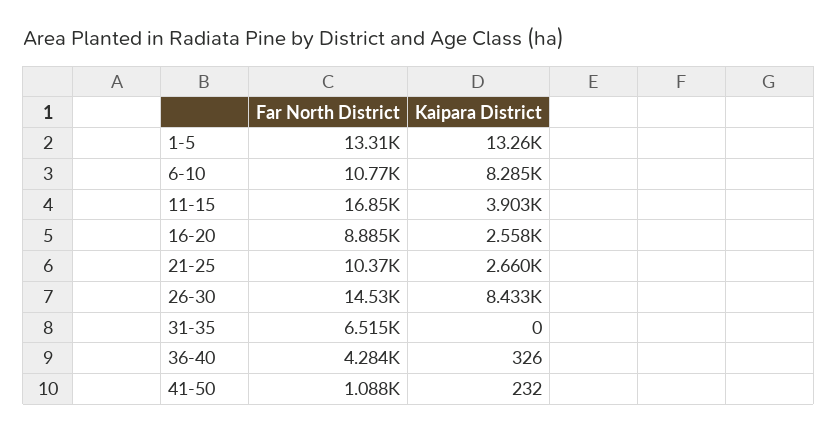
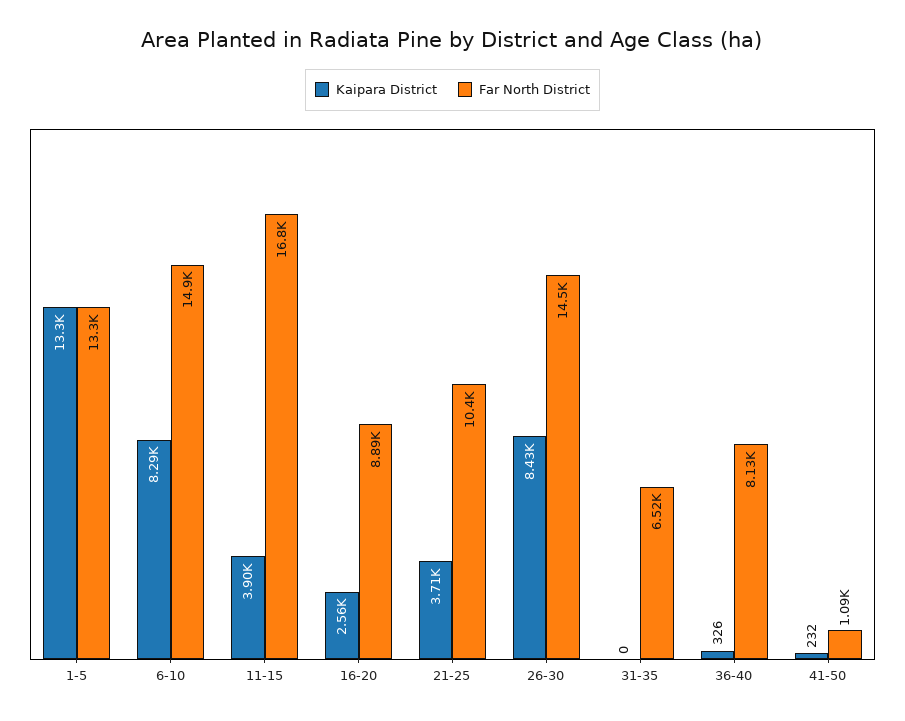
Far North District, 6-10: 10770 -> 14900
Kaipara District, 21-25: 2660 -> 3710
Far North District, 36-40: 4284 -> 8130

